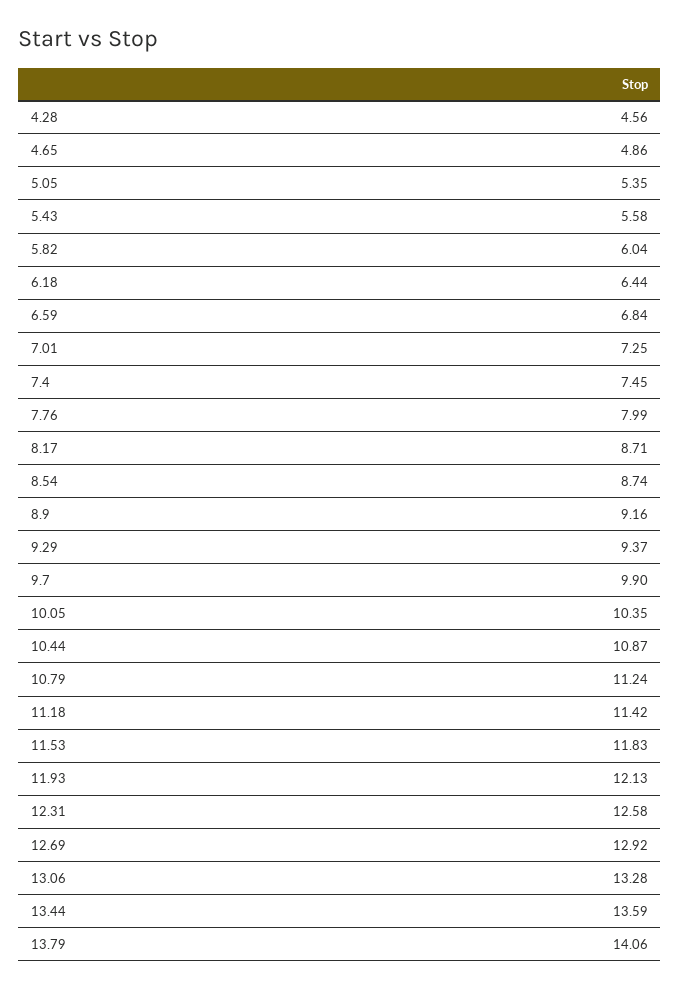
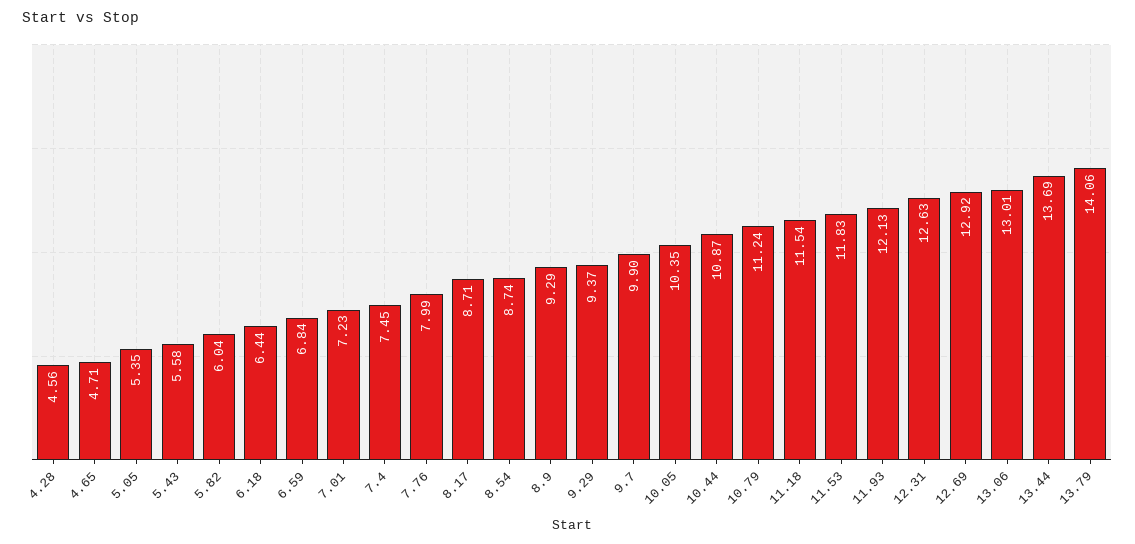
4.65: 4.86 -> 4.71
7.01: 7.25 -> 7.23
8.9: 9.16 -> 9.29
11.18: 11.42 -> 11.54
12.31: 12.58 -> 12.63
13.06: 13.28 -> 13.01
13.44: 13.59 -> 13.69

